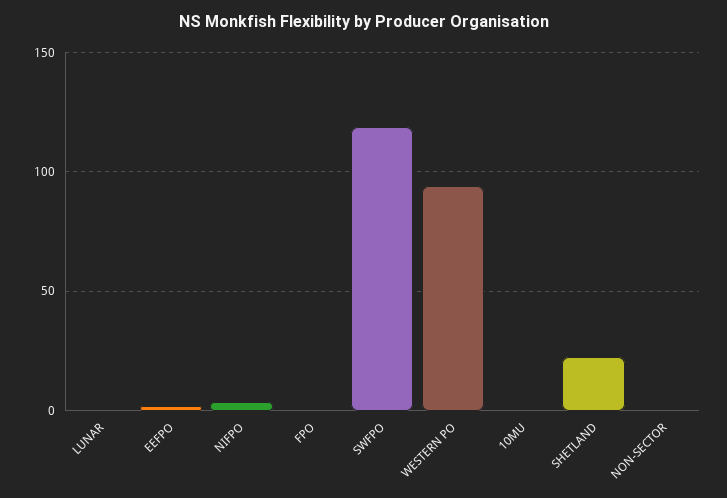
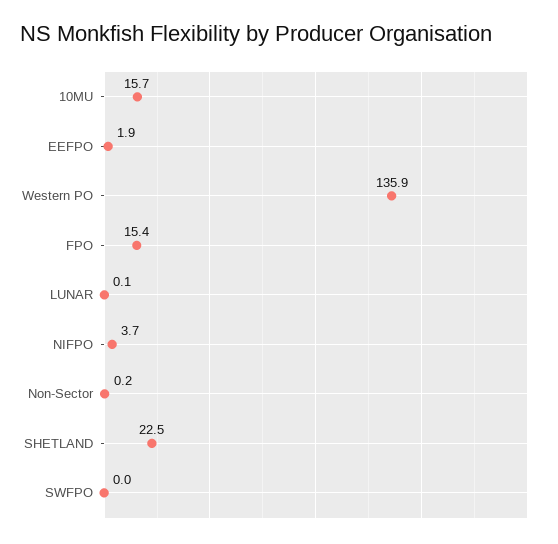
FPO: 0 -> 15.4
SWFPO: 120 -> 0
WESTERN PO: 95 -> 135.9
10MU: 0 -> 15.7

